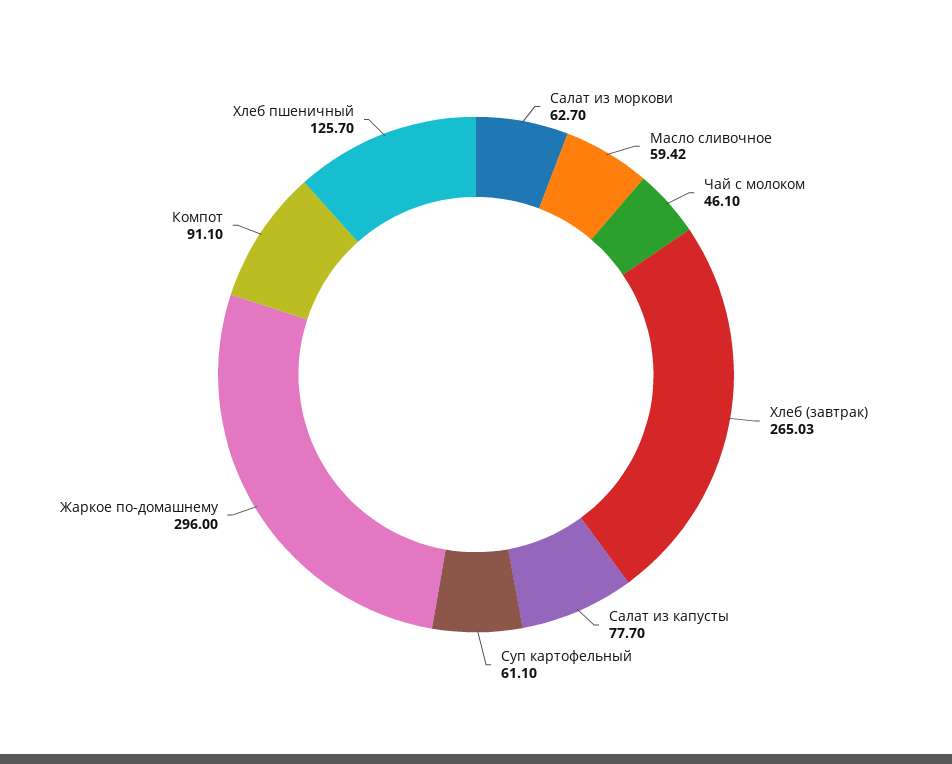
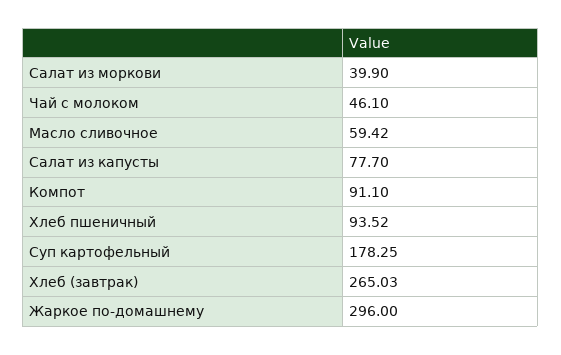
Салат из моркови: 62.7 -> 39.9
Суп картофельный: 61.1 -> 178.25
Хлеб пшеничный: 125.7 -> 93.52

